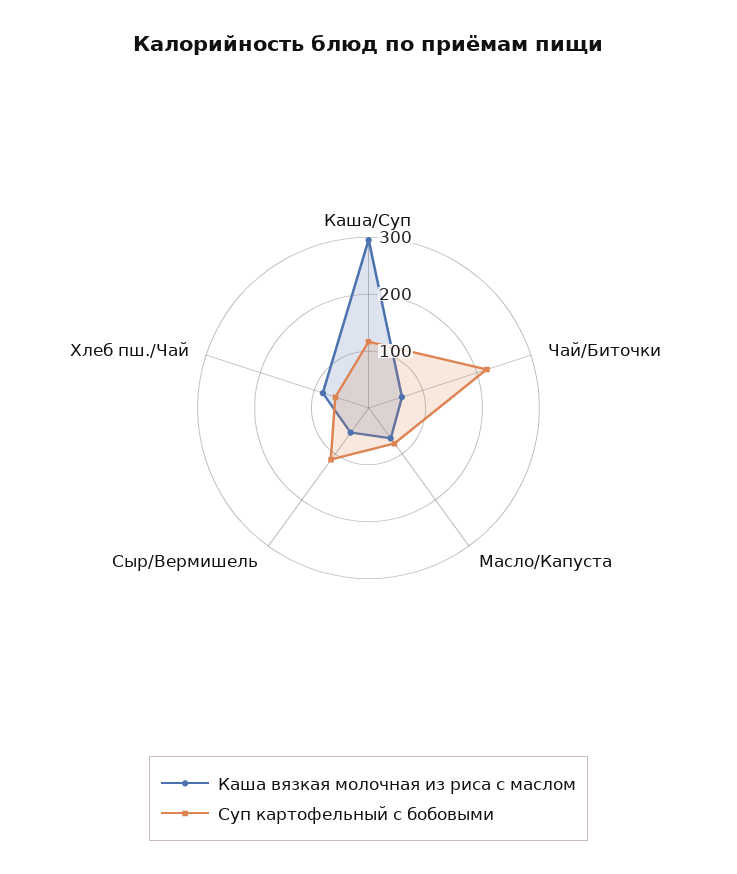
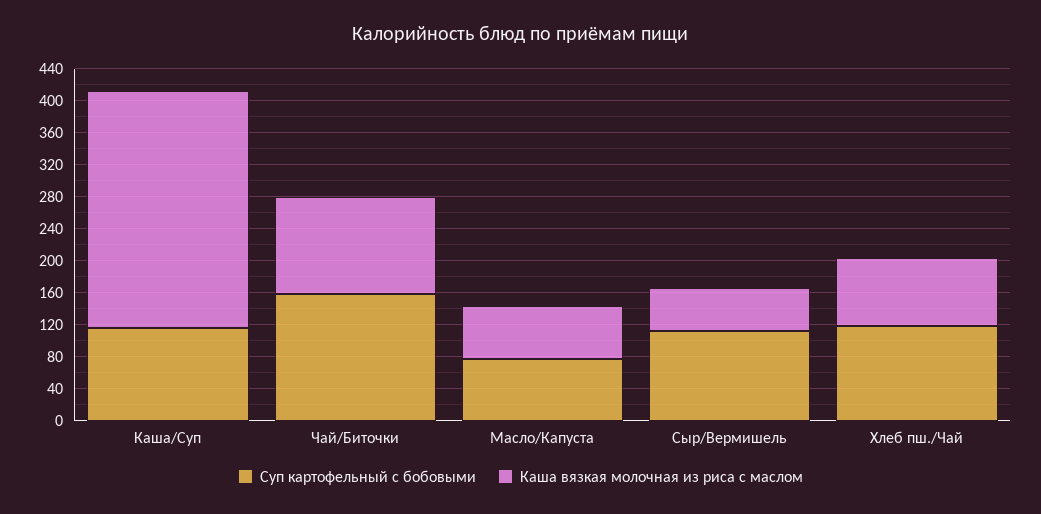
Каша вязкая молочная из риса с маслом, Чай/Биточки: 60 -> 120
Суп картофельный с бобовыми, Чай/Биточки: 220 -> 160
Суп картофельный с бобовыми, Хлеб пш./Чай: 60 -> 120

